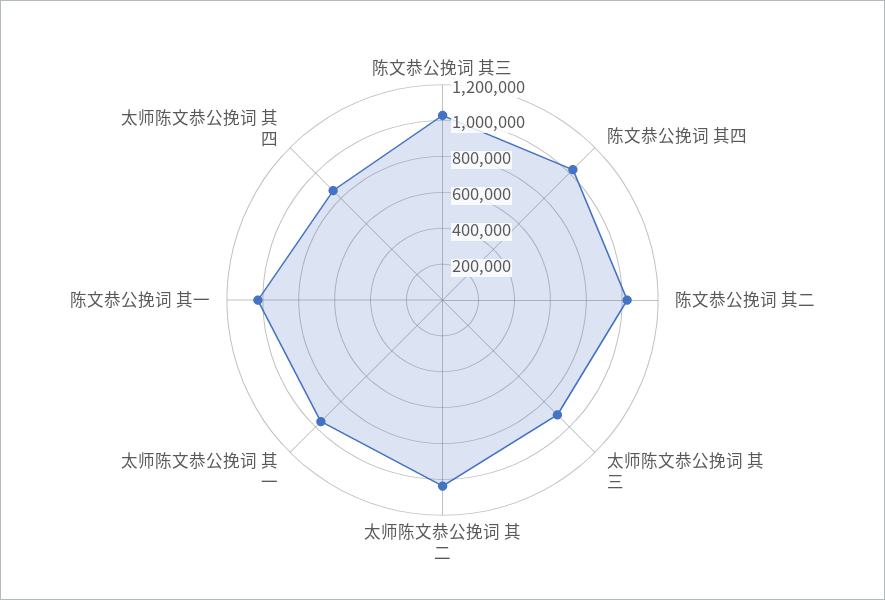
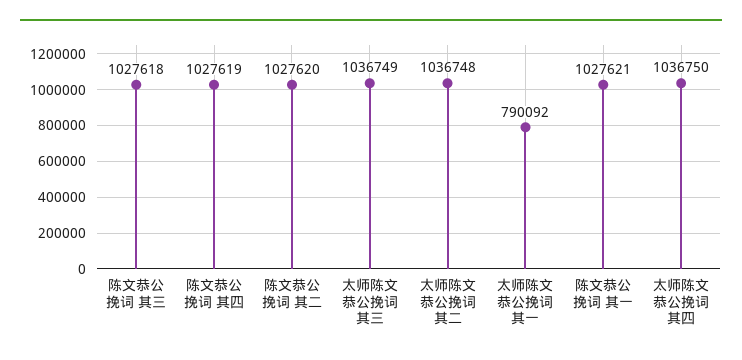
太师陈文恭公挽词 其三: 900000 -> 1036749
太师陈文恭公挽词 其一: 950000 -> 790092
太师陈文恭公挽词 其四: 850000 -> 1036750

